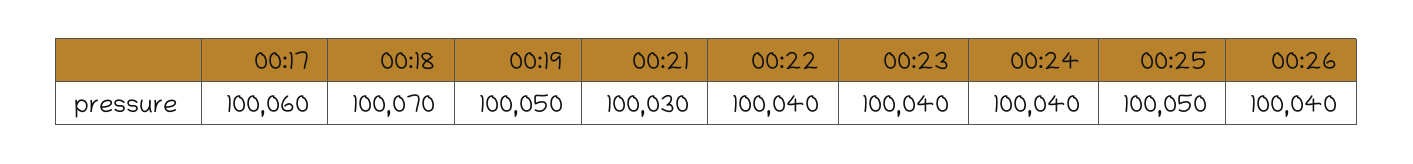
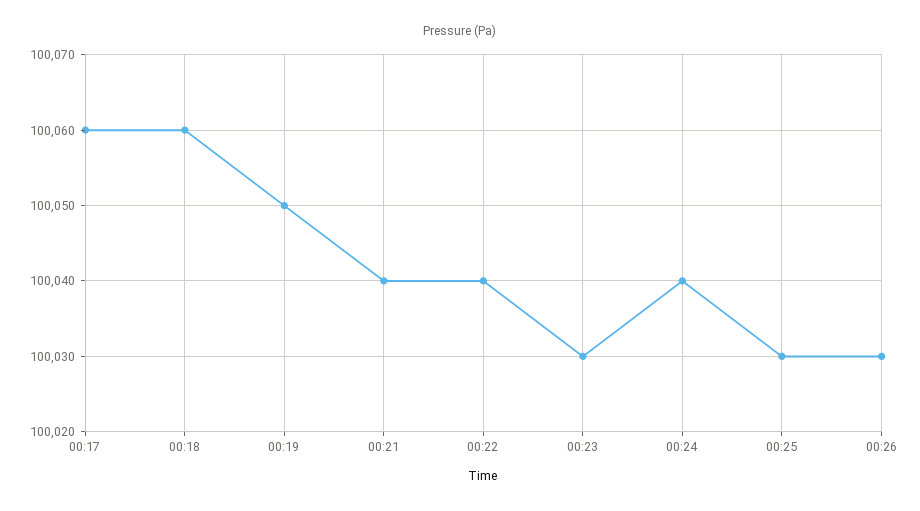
00:18: 100070 -> 100060
00:21: 100030 -> 100040
00:23: 100040 -> 100030
00:25: 100050 -> 100030
00:26: 100040 -> 100030

